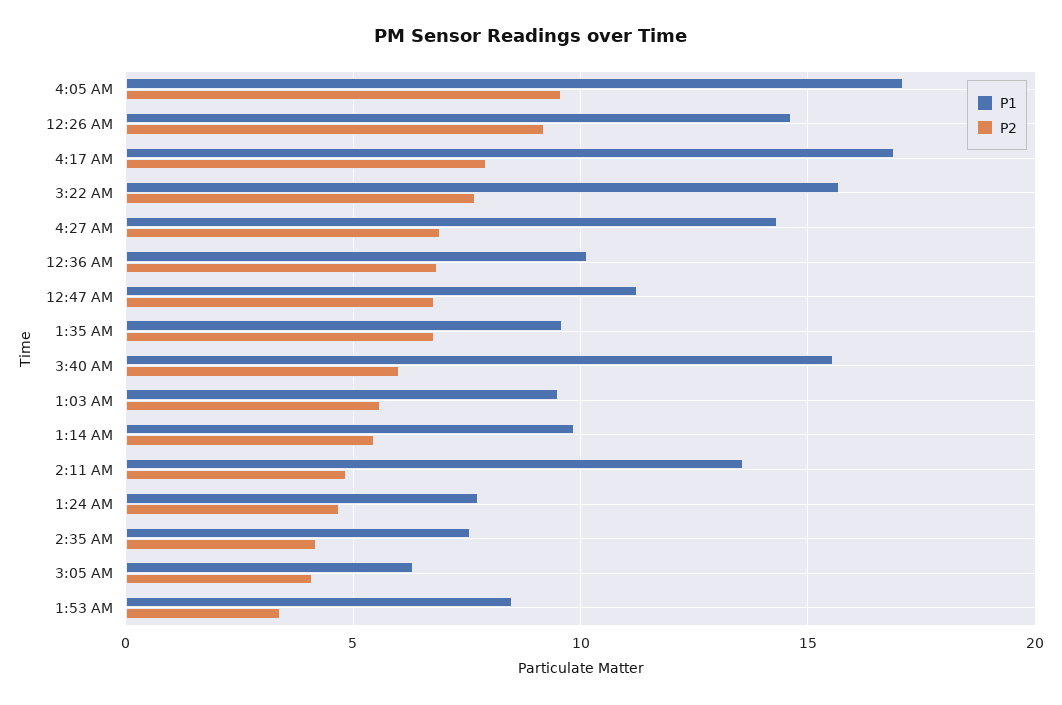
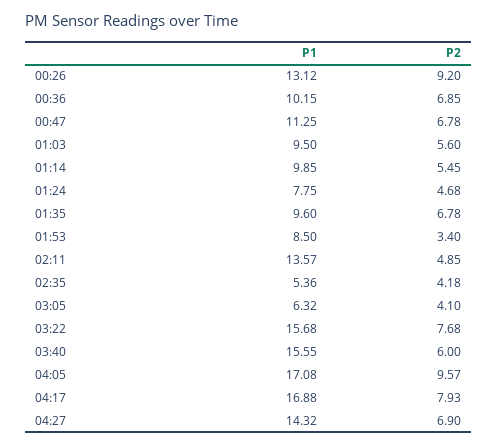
P1, 12:26 AM: 14.5 -> 13.12
P1, 2:35 AM: 7.5 -> 5.36

